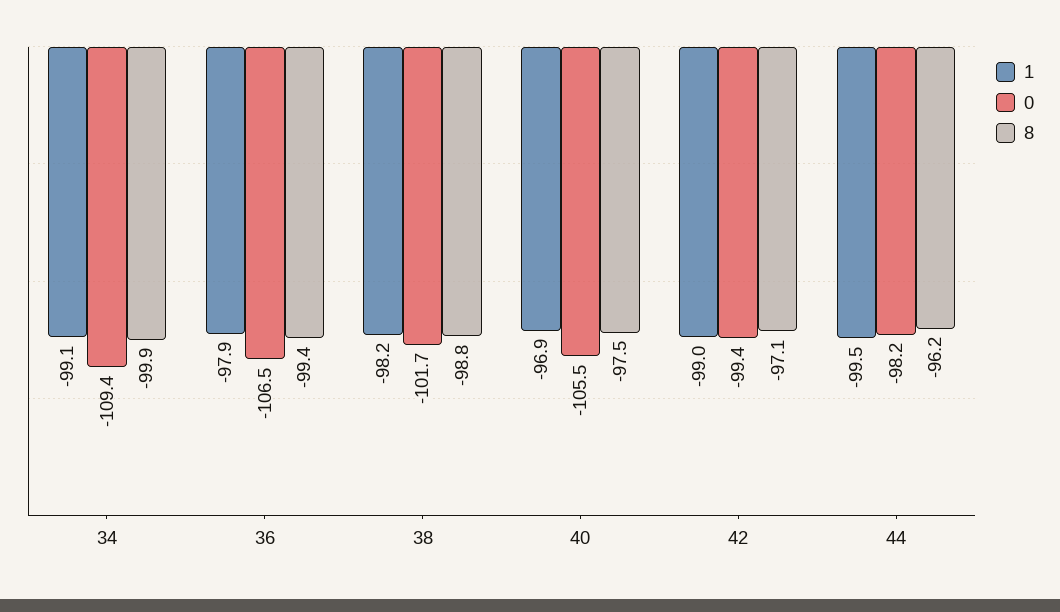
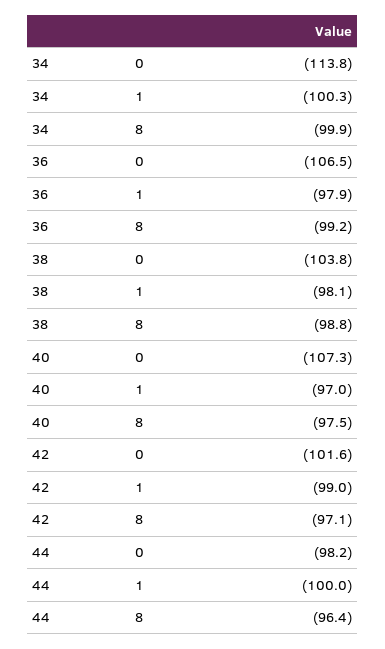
1, 34: -99.1 -> -100.3
0, 34: -109.4 -> -113.8
8, 36: -99.4 -> -99.2
1, 38: -98.2 -> -98.1
0, 38: -101.7 -> -103.8
1, 40: -96.9 -> -97
0, 40: -105.5 -> -107.3
0, 42: -99.4 -> -101.6
1, 44: -99.5 -> -100
8, 44: -96.2 -> -96.4

